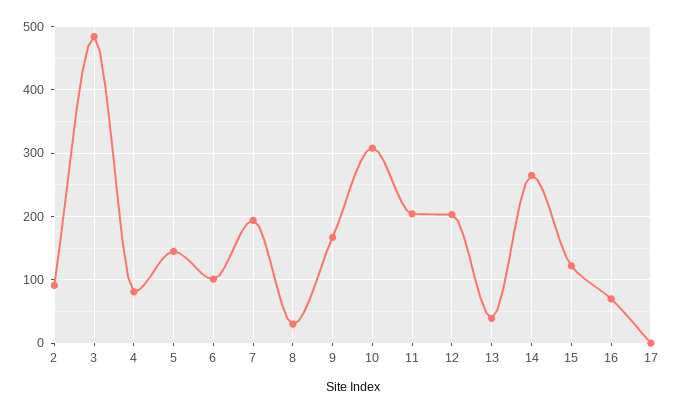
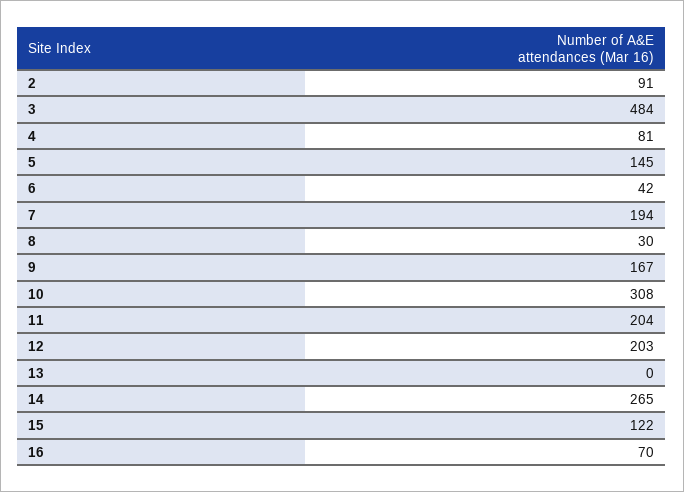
6: 100 -> 42
13: 40 -> 0
17: 0 -> none

